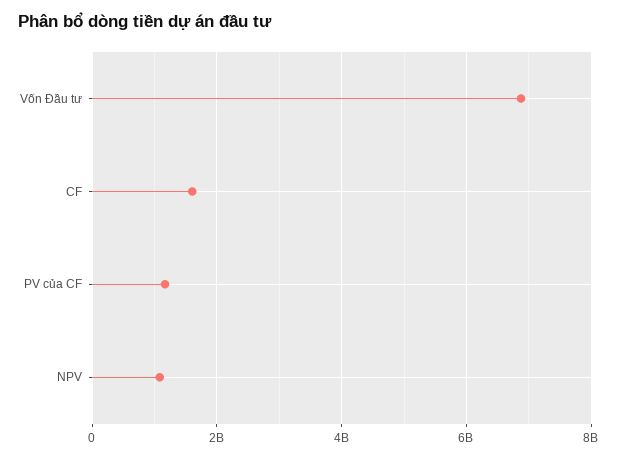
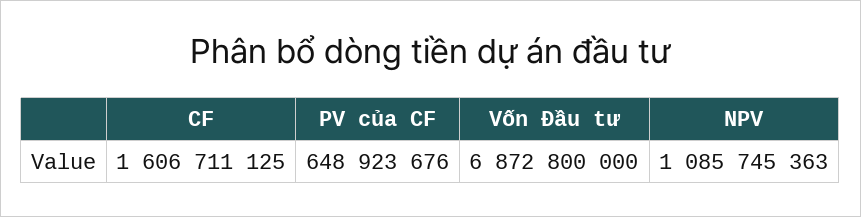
PV của CF: 1200000000 -> 648923676

